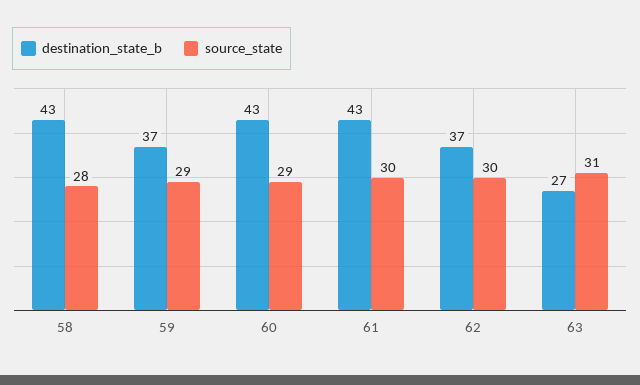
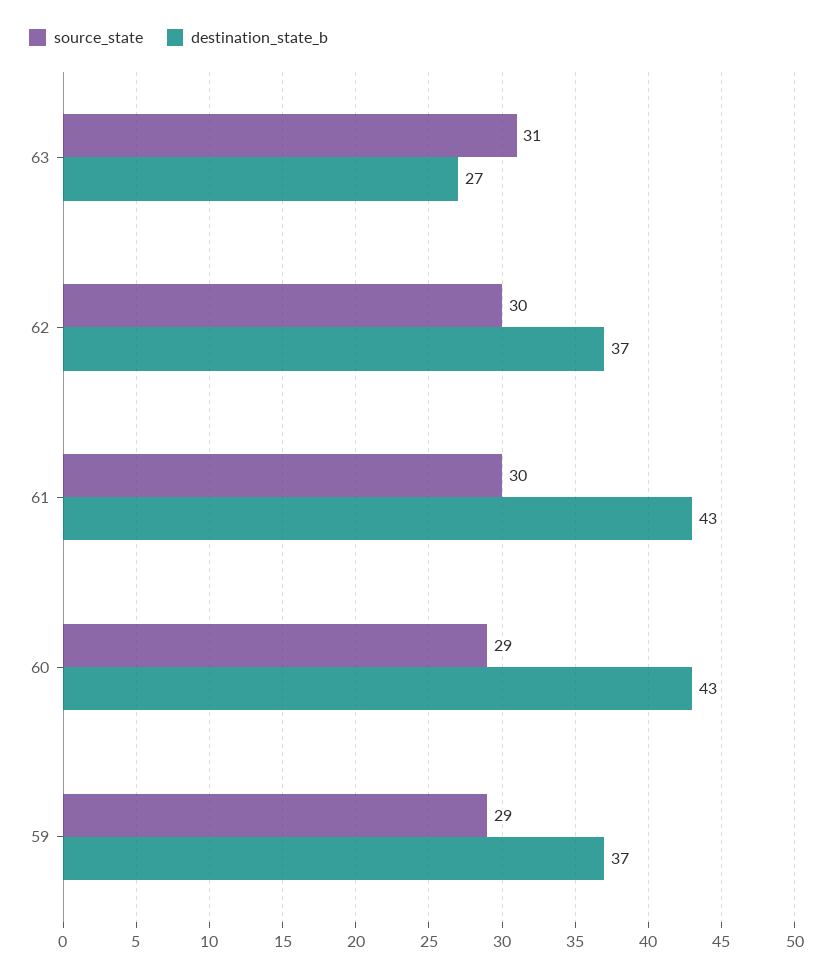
destination_state_b, 58: 43 -> none
source_state, 58: 28 -> none

